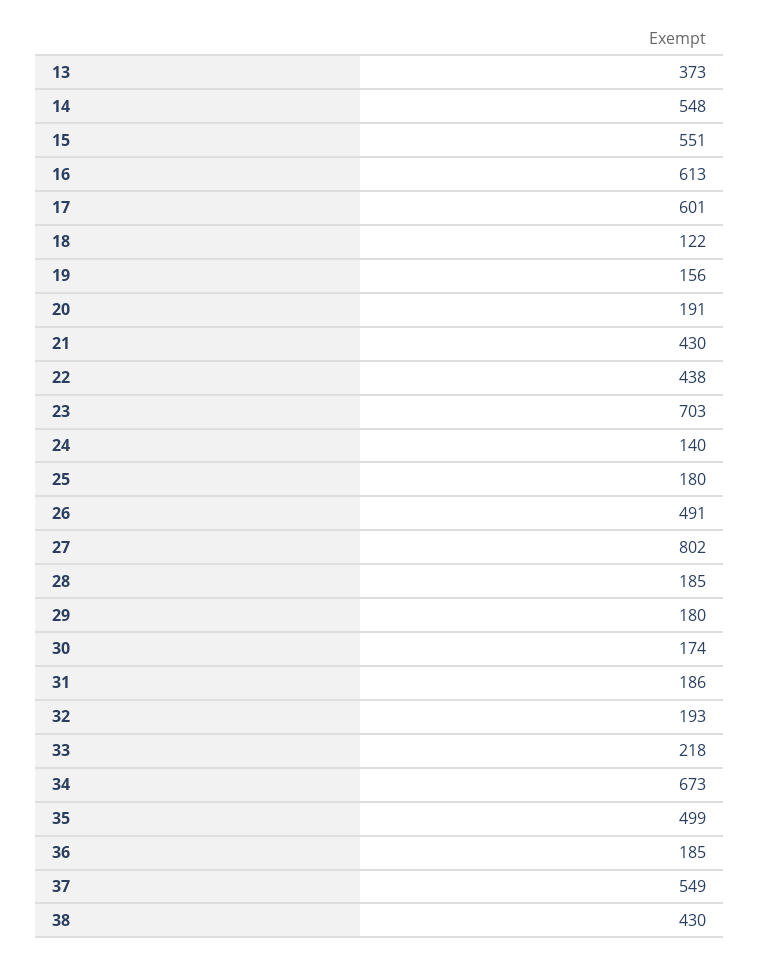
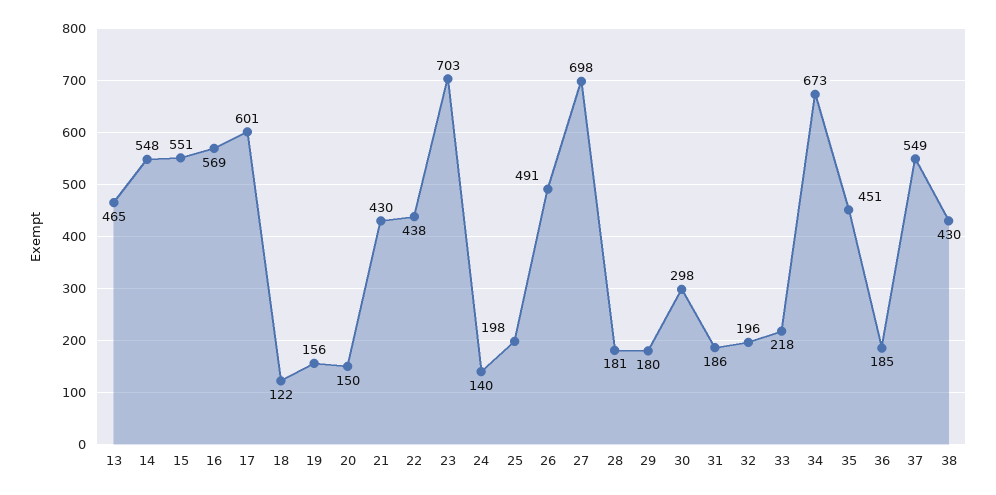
13: 373 -> 465
16: 613 -> 569
20: 191 -> 150
25: 180 -> 198
27: 802 -> 698
28: 185 -> 181
30: 174 -> 298
32: 193 -> 196
35: 499 -> 451

